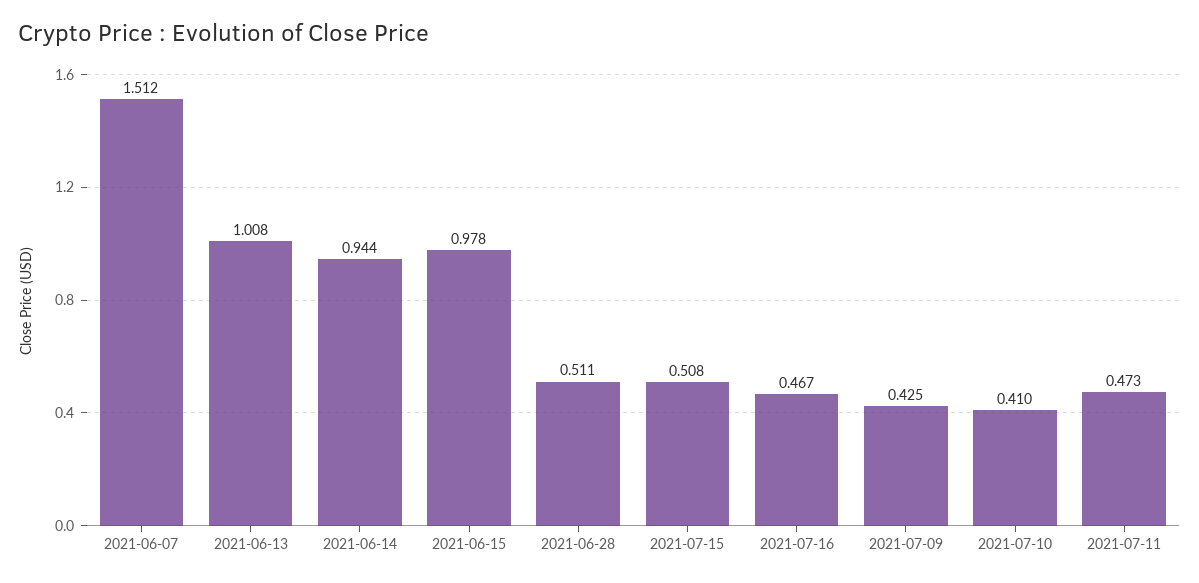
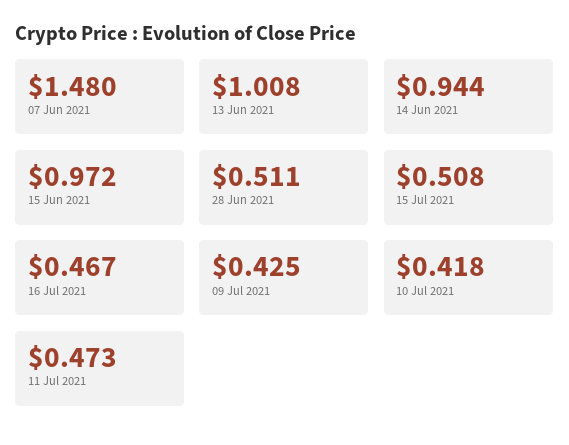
2021-06-07: 1.512 -> 1.48
2021-06-15: 0.978 -> 0.972
2021-07-10: 0.41 -> 0.418

